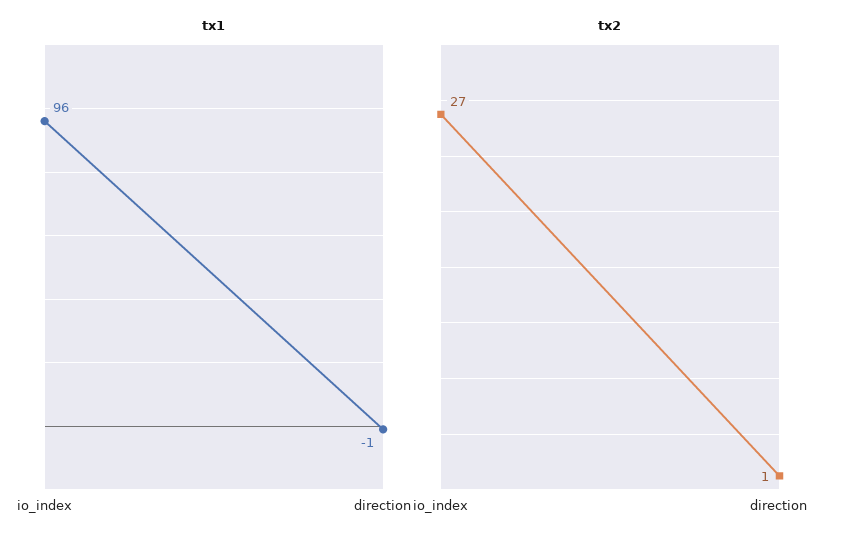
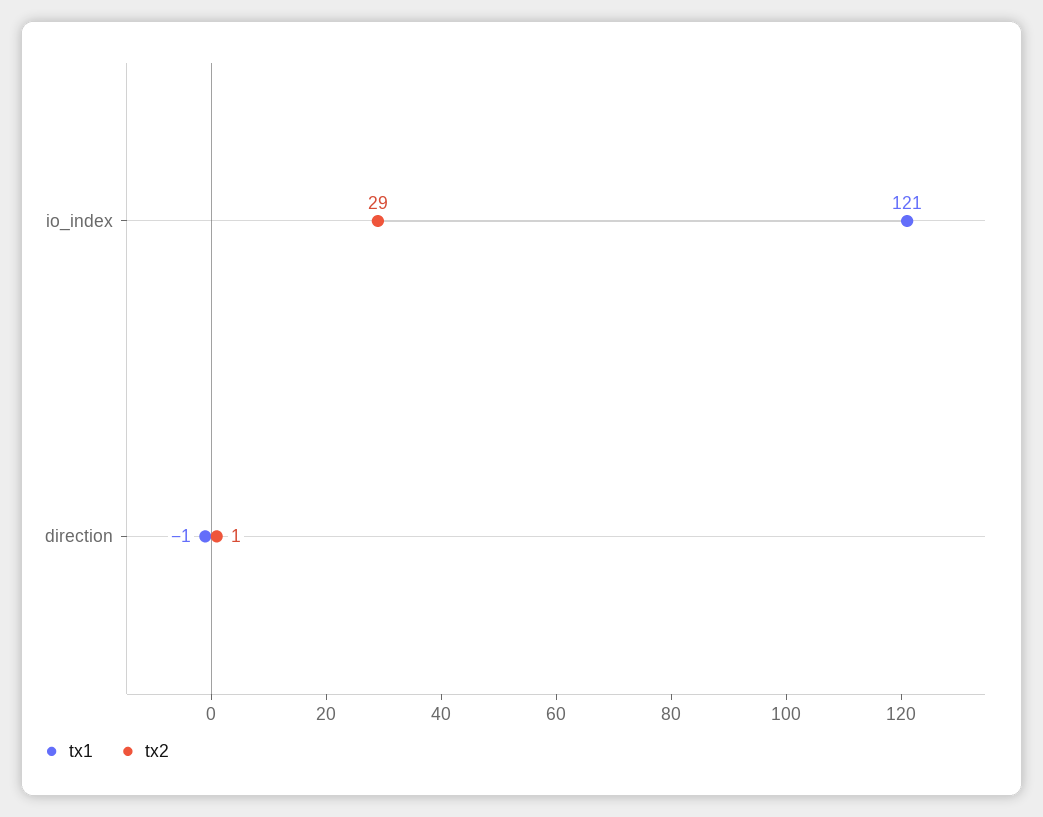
tx1, io_index: 96 -> 121
tx2, io_index: 27 -> 29

